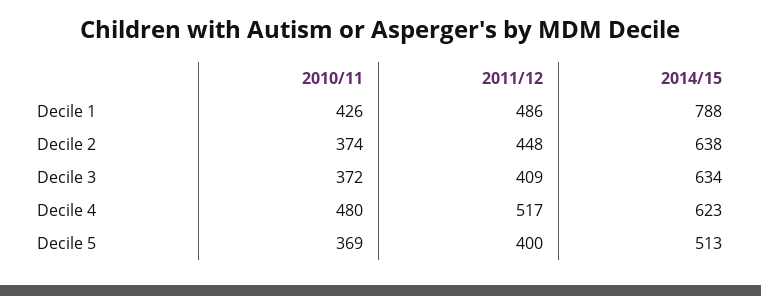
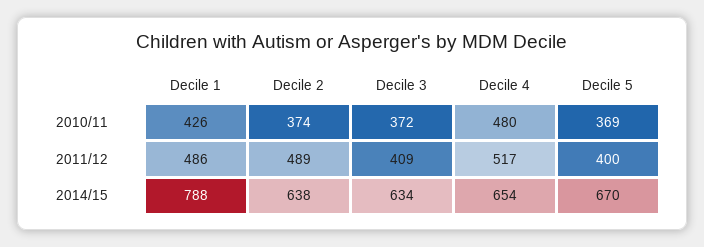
2011/12, Decile 2: 448 -> 489
2014/15, Decile 4: 623 -> 654
2014/15, Decile 5: 513 -> 670

